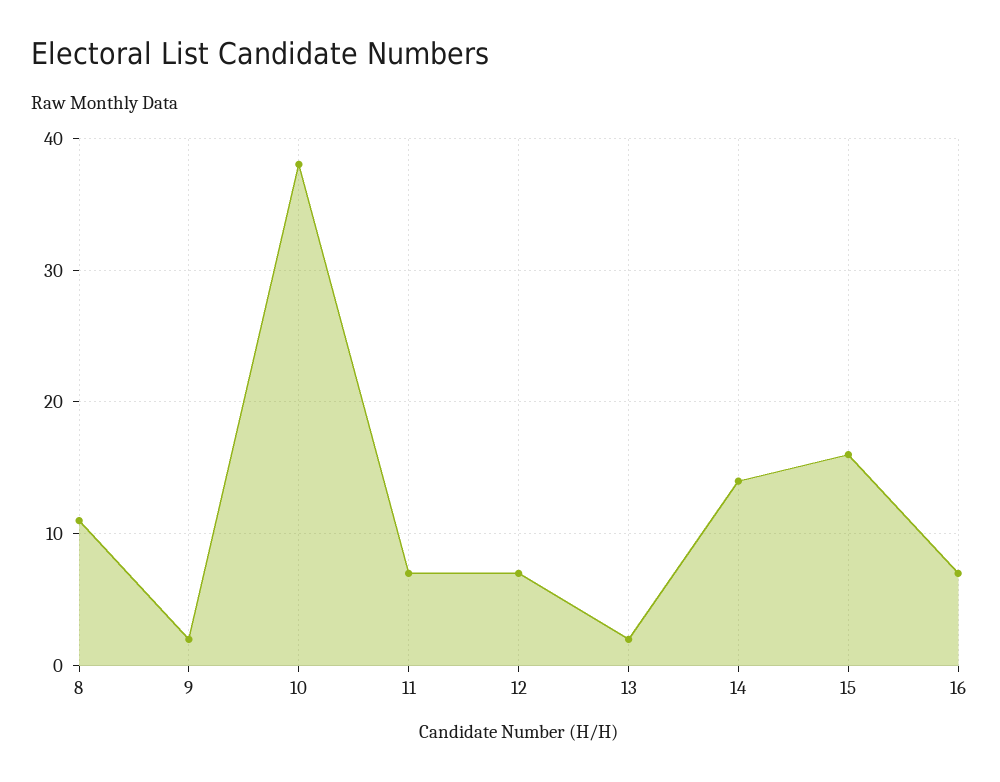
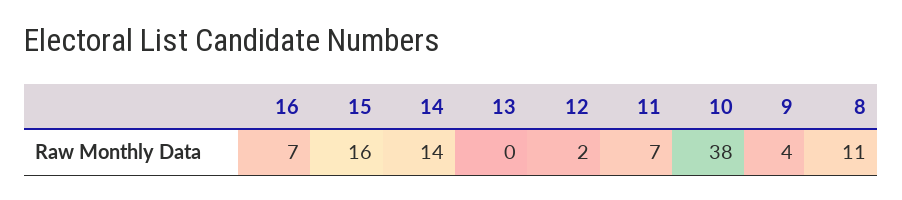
9: 2 -> 4
12: 7 -> 2
13: 2 -> 0

